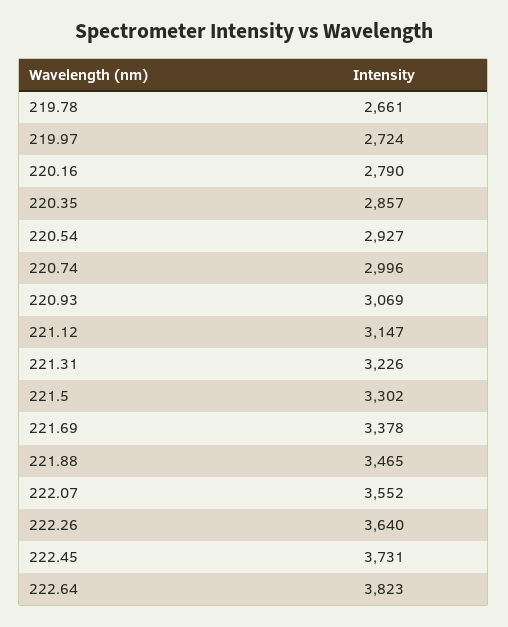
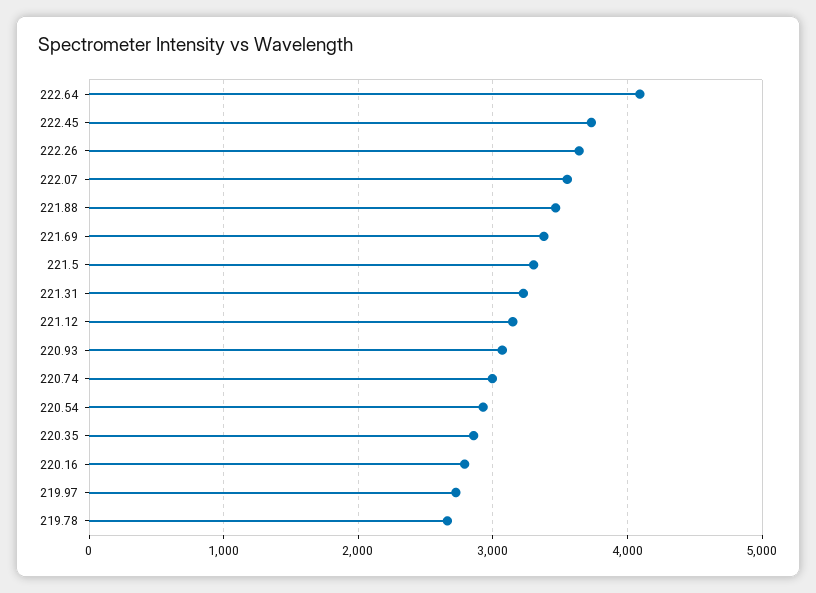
222.64: 3823 -> 4100

